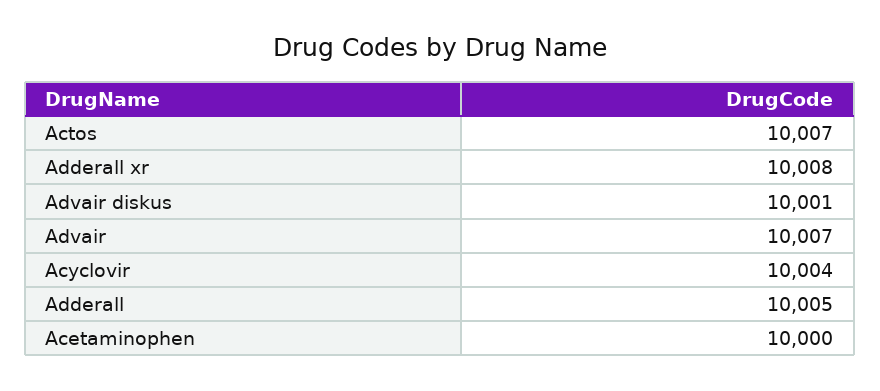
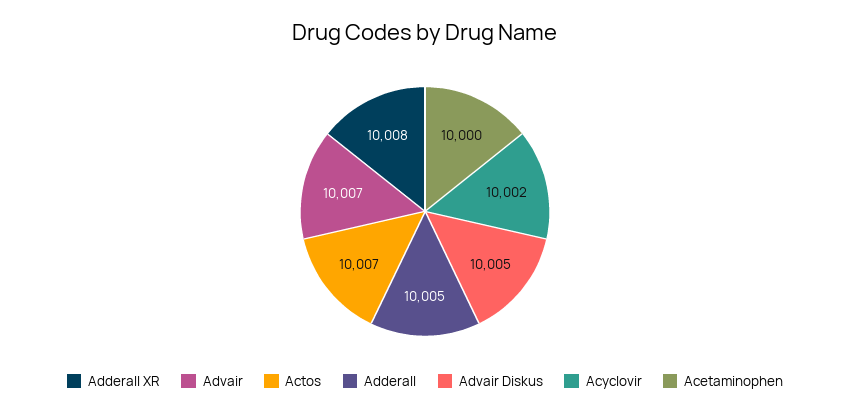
Advair diskus: 10001 -> 10005
Acyclovir: 10004 -> 10002

